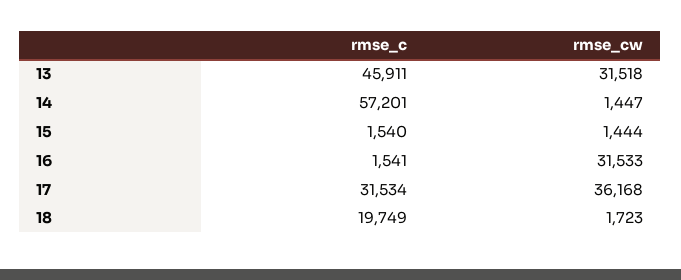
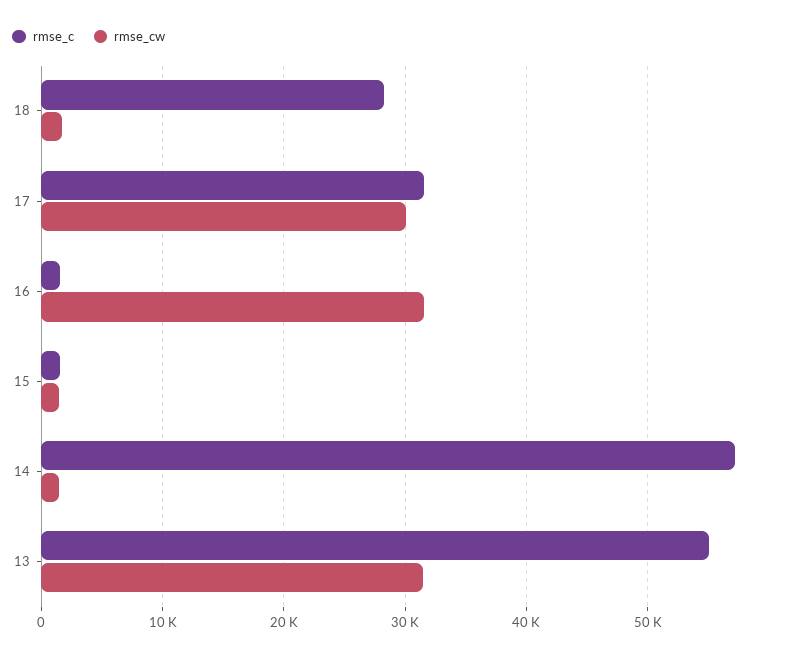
rmse_c, 13: 45911 -> 55000
rmse_cw, 17: 36168 -> 30000
rmse_c, 18: 19749 -> 28000

